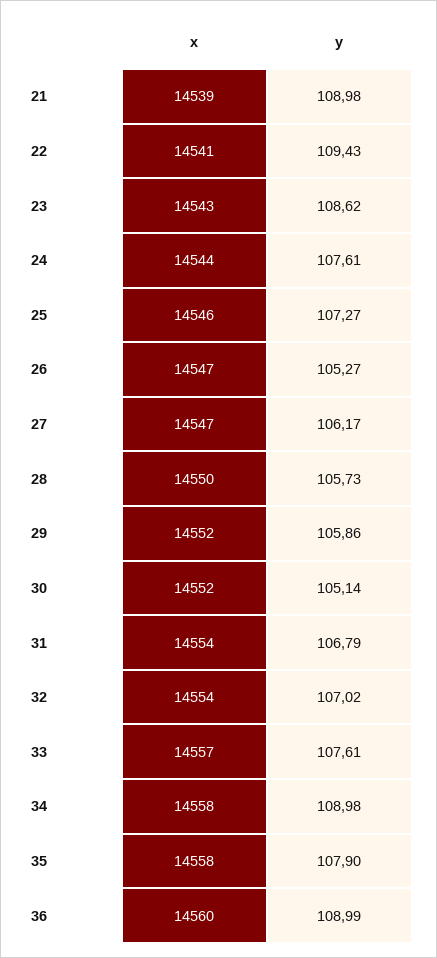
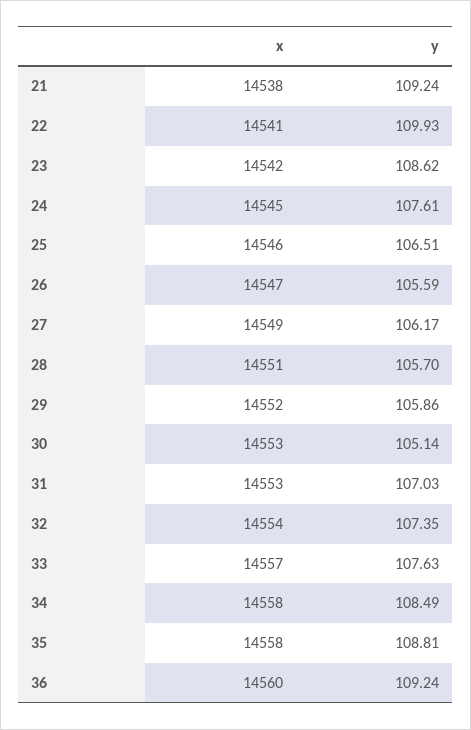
x, 21: 14539 -> 14538
y, 21: 108.98 -> 109.24
y, 22: 109.43 -> 109.93
x, 23: 14543 -> 14542
x, 24: 14544 -> 14545
y, 25: 107.27 -> 106.51
y, 26: 105.27 -> 105.59
x, 27: 14547 -> 14549
x, 28: 14550 -> 14551
y, 28: 105.73 -> 105.7
x, 30: 14552 -> 14553
x, 31: 14554 -> 14553
y, 31: 106.79 -> 107.03
y, 32: 107.02 -> 107.35
y, 33: 107.61 -> 107.63
y, 34: 108.98 -> 108.49
y, 35: 107.9 -> 108.81
y, 36: 108.99 -> 109.24

